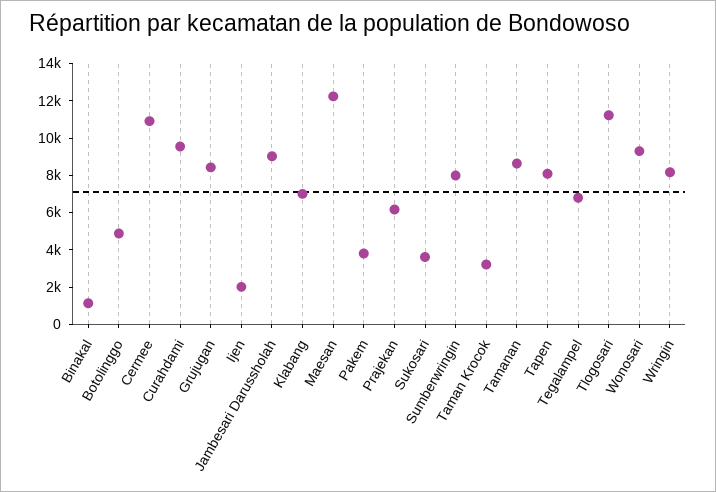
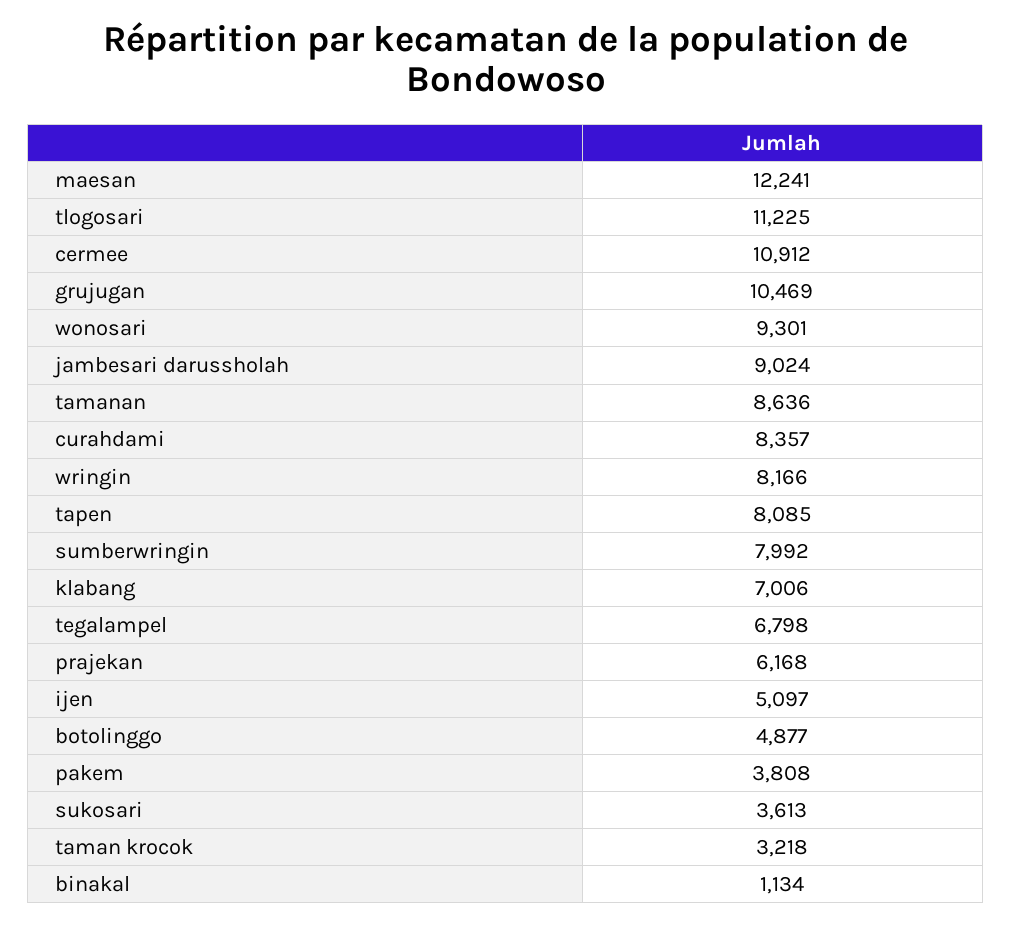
Curahdami: 9500 -> 8357
Grujugan: 8500 -> 10469
Ijen: 2000 -> 5097

